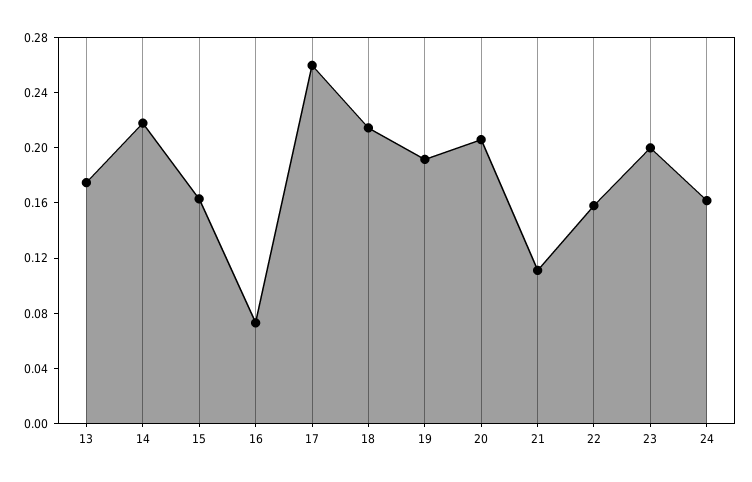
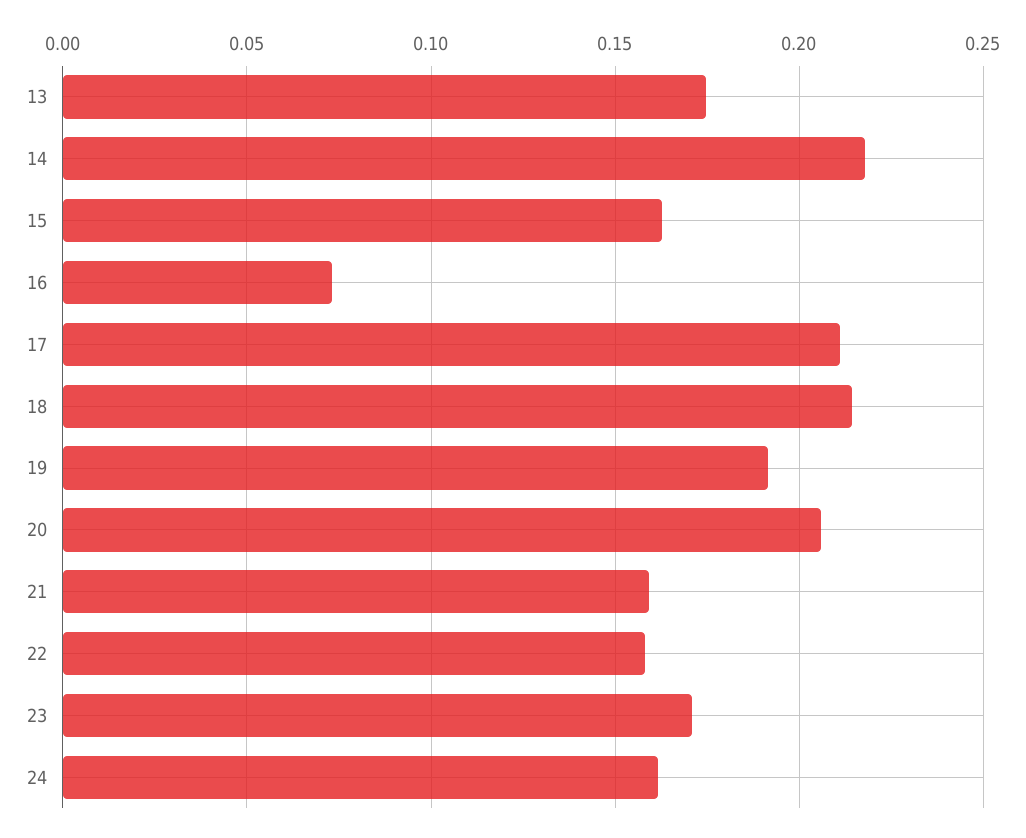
17: 0.26 -> 0.21
21: 0.11 -> 0.16
23: 0.2 -> 0.17

